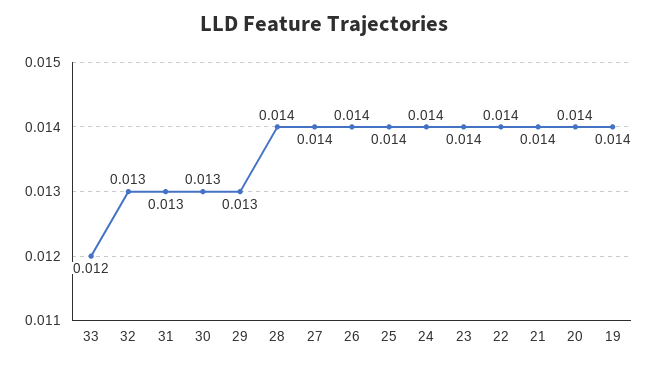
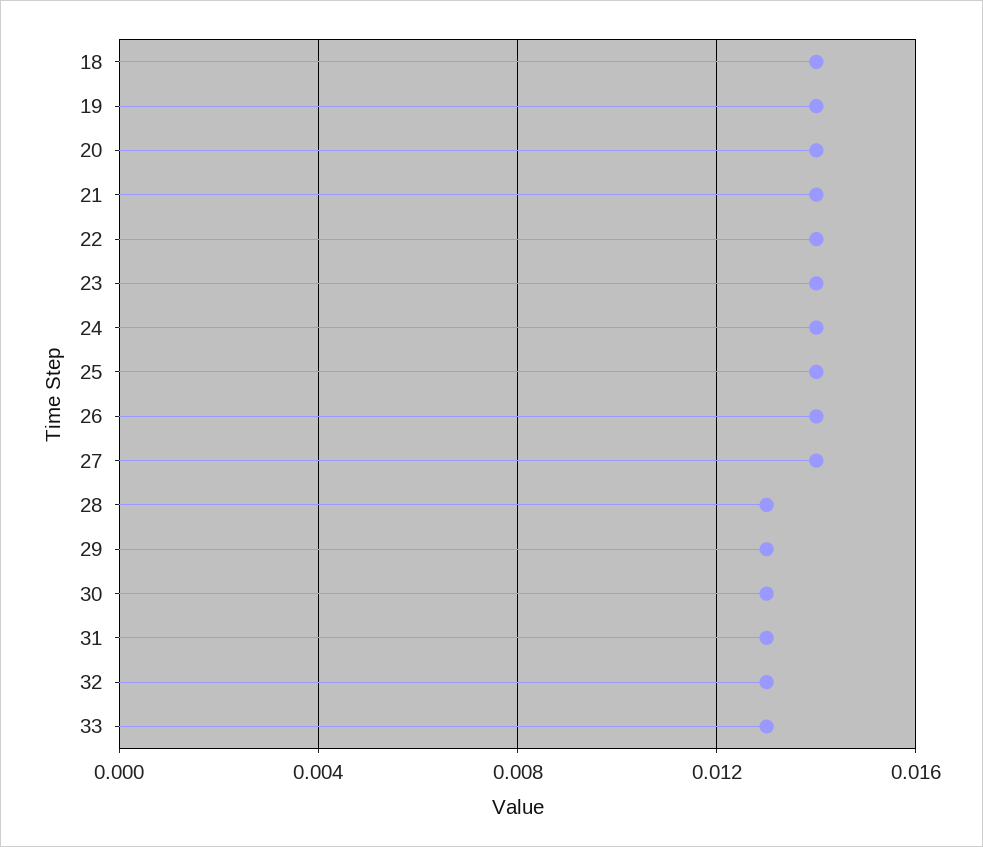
33: 0.012 -> 0.013
28: 0.014 -> 0.013
18: none -> 0.014

